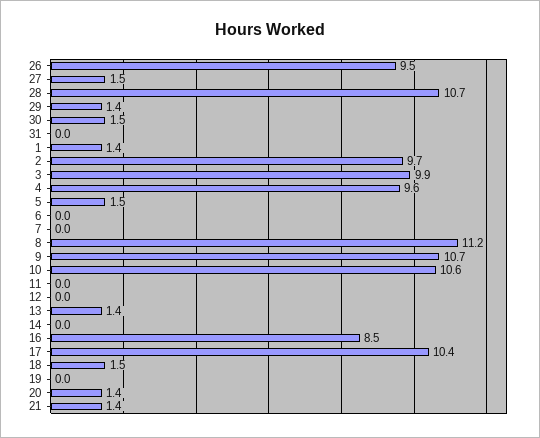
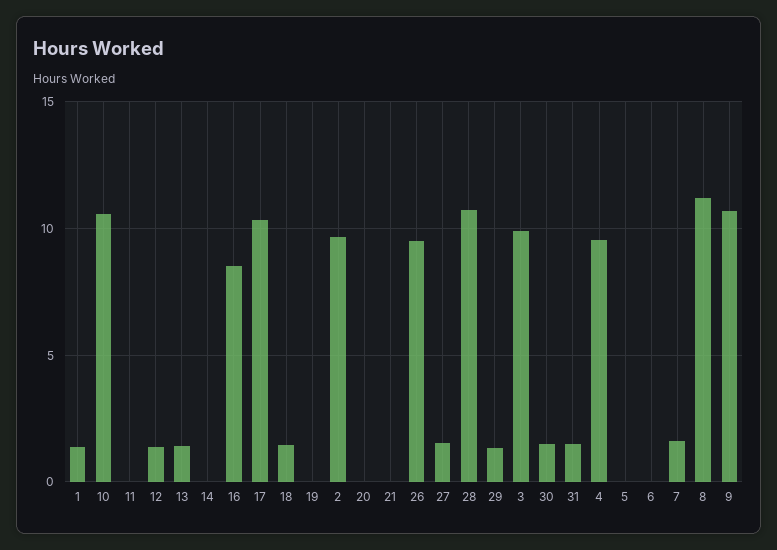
31: 0 -> 1.5
5: 1.5 -> 0
7: 0 -> 1.5
12: 0 -> 1.5
20: 1.4 -> 0
21: 1.4 -> 0

